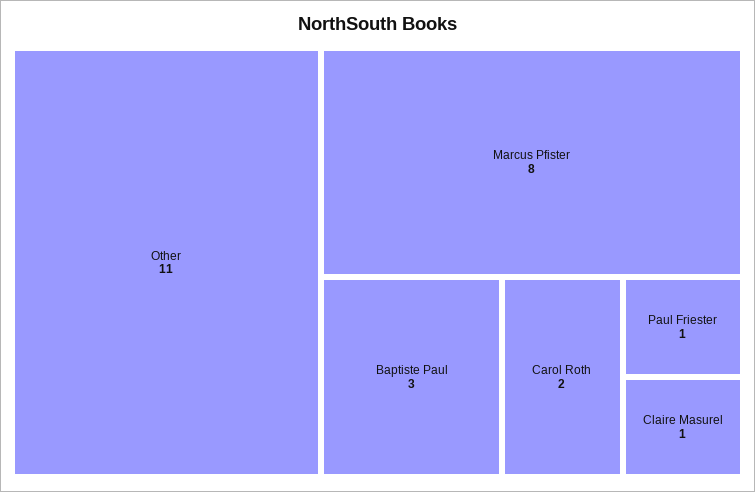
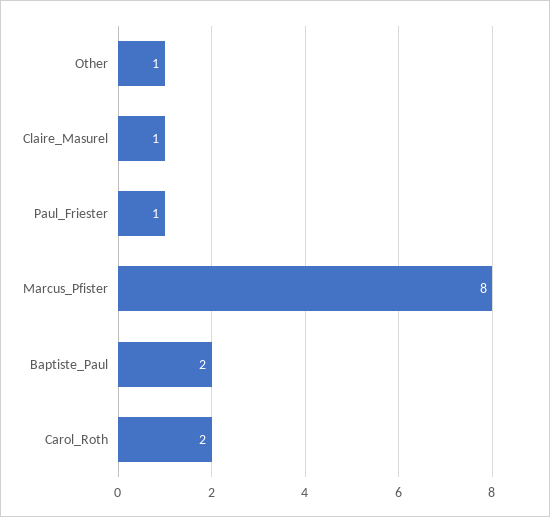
Other: 11 -> 1
Baptiste Paul: 3 -> 2

